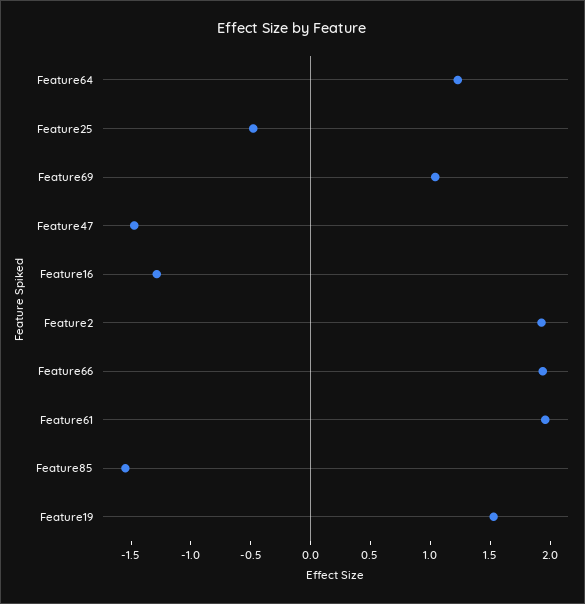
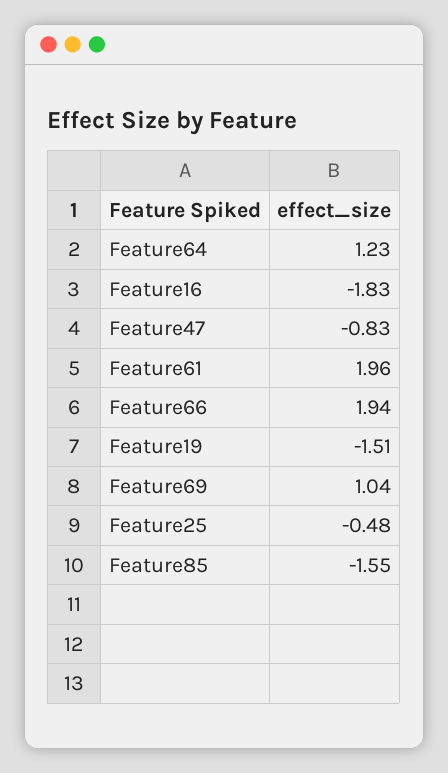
Feature47: -1.5 -> -0.83
Feature16: -1.3 -> -1.83
Feature2: 1.9 -> none
Feature19: 1.5 -> -1.51

